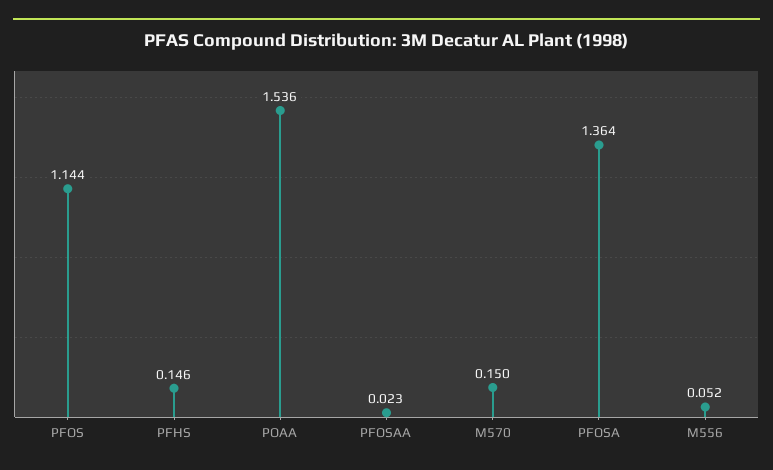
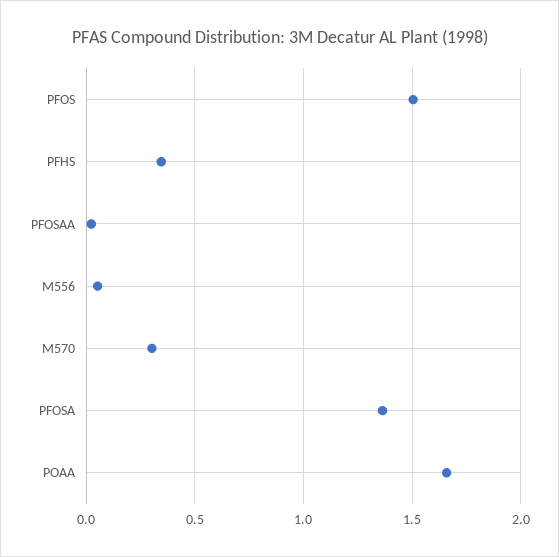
PFOS: 1.144 -> 1.5
PFHS: 0.146 -> 0.35
POAA: 1.536 -> 1.65
M570: 0.15 -> 0.3

